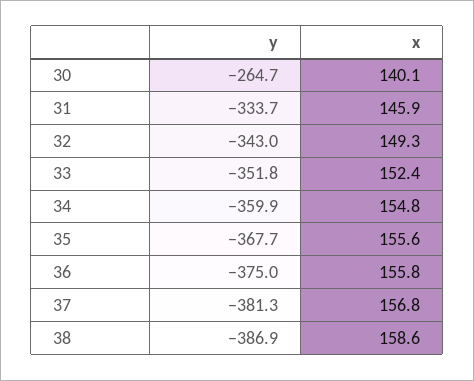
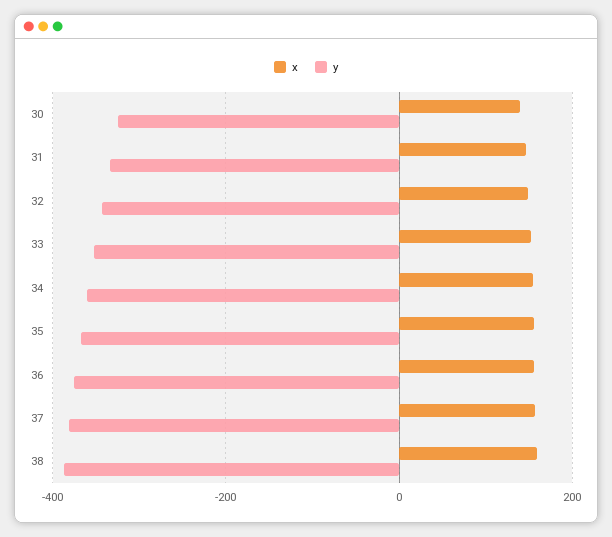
y, 30: -264.7 -> -320

